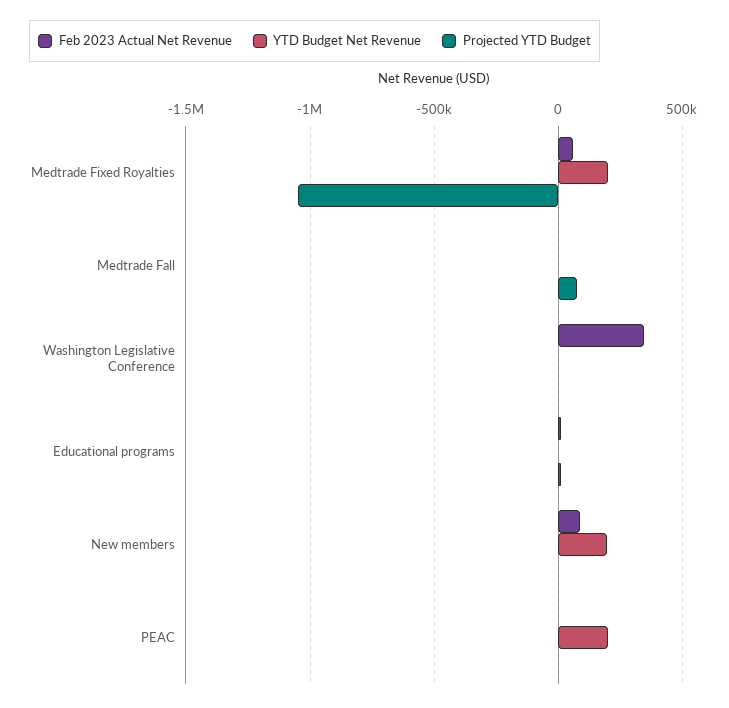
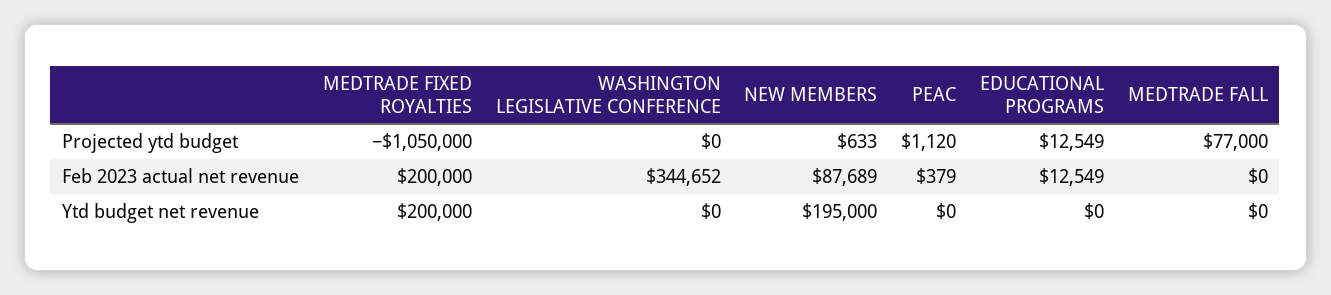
Feb 2023 Actual Net Revenue, Medtrade Fixed Royalties: 50000 -> 200000
YTD Budget Net Revenue, PEAC: 200000 -> 0

